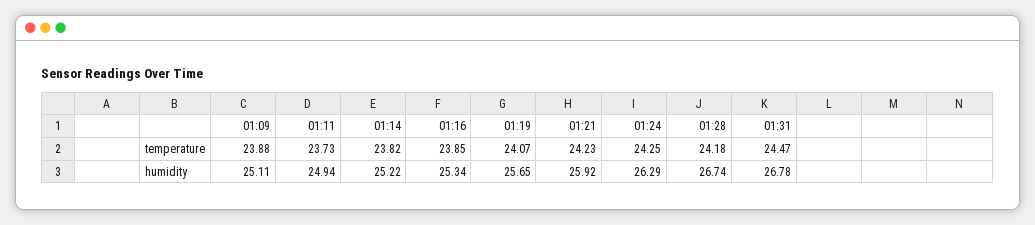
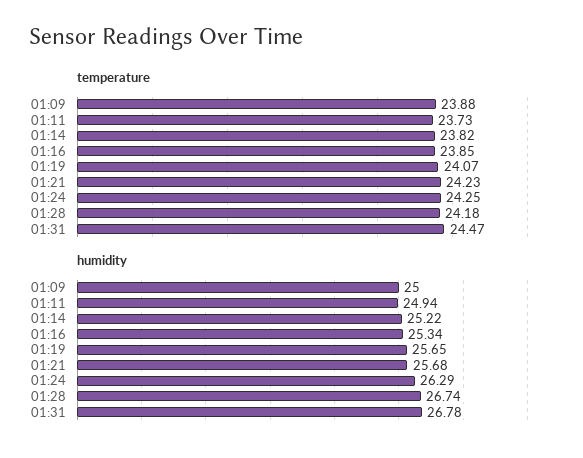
humidity, 01:09: 25.11 -> 25
humidity, 01:21: 25.92 -> 25.68

